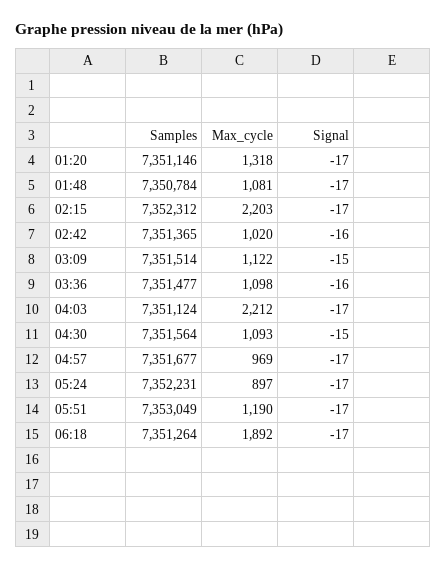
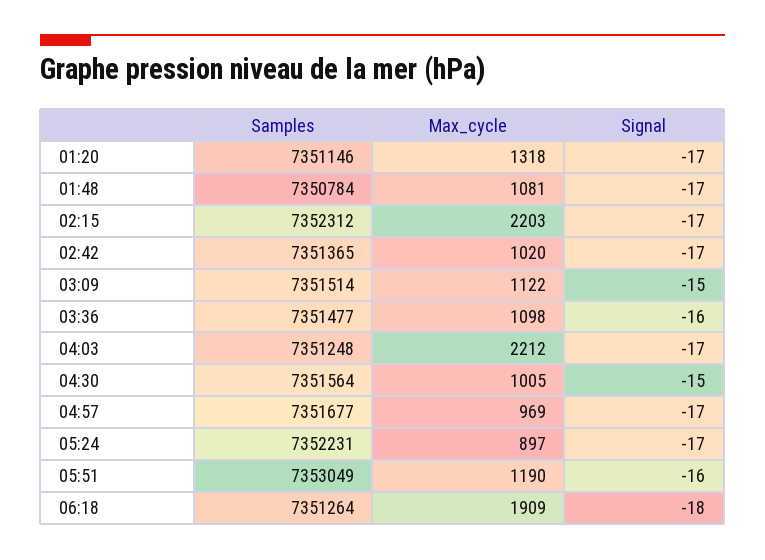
Signal, 02:42: -16 -> -17
Samples, 04:03: 7351124 -> 7351248
Max_cycle, 04:30: 1093 -> 1005
Signal, 05:51: -17 -> -16
Max_cycle, 06:18: 1892 -> 1909
Signal, 06:18: -17 -> -18

